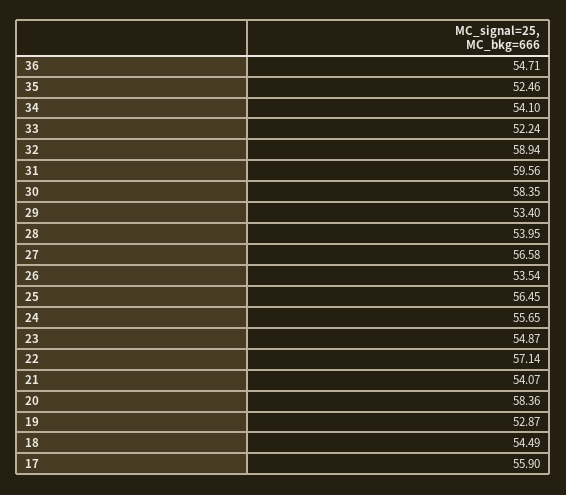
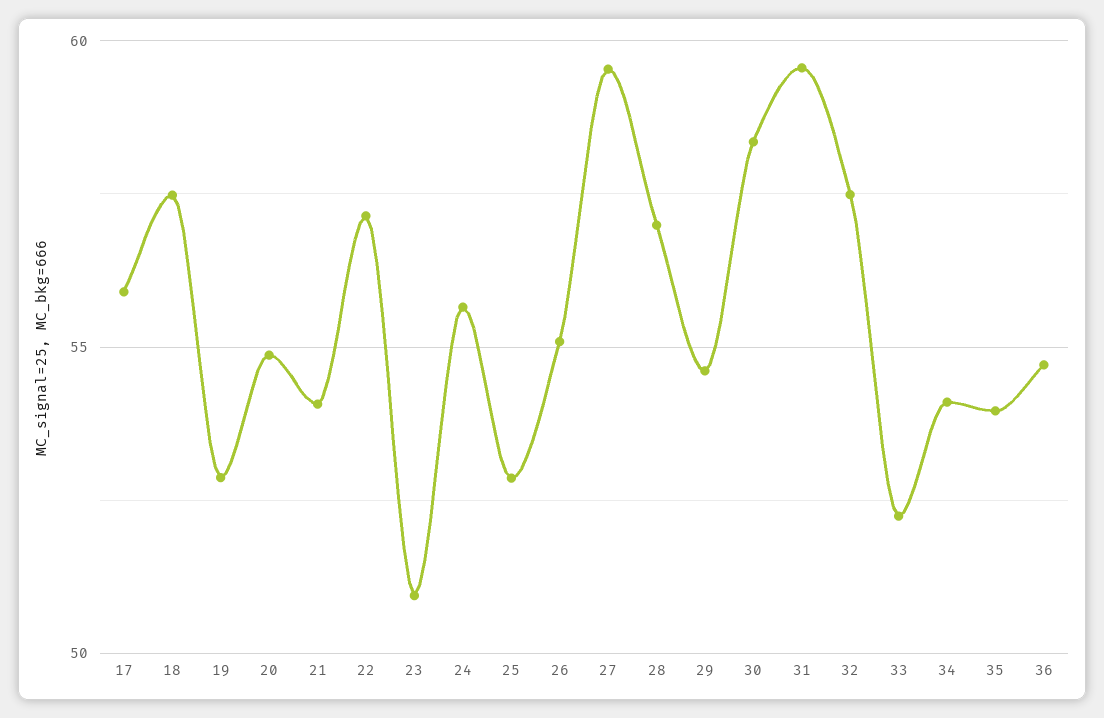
35: 52.46 -> 54
32: 58.94 -> 57.5
29: 53.4 -> 54.5
28: 53.95 -> 57
27: 56.58 -> 59.5
26: 53.54 -> 55
25: 56.45 -> 53
23: 54.87 -> 51
20: 58.36 -> 55
18: 54.49 -> 57.5

